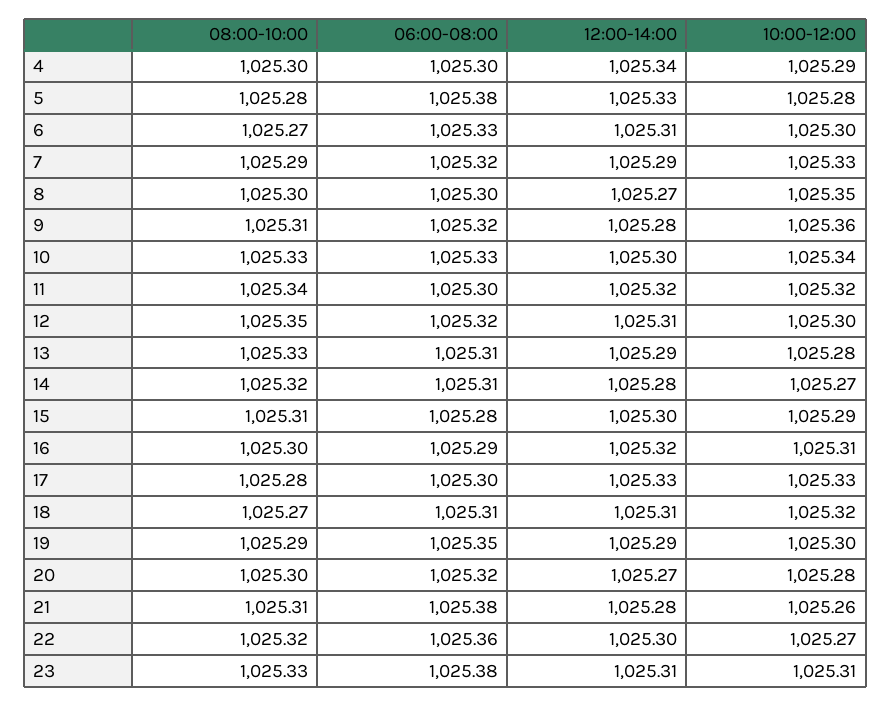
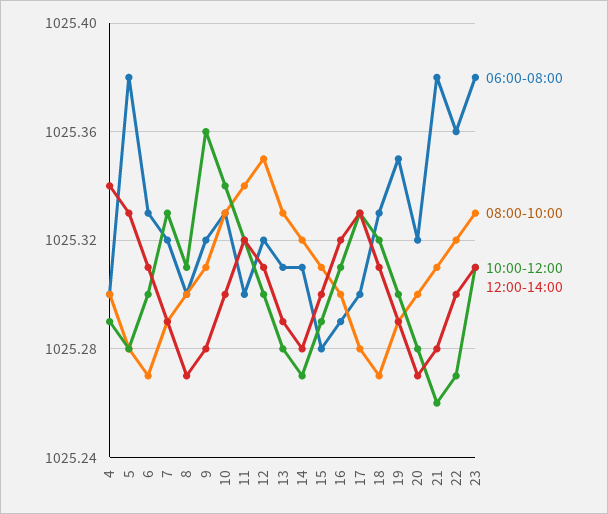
10:00-12:00, 8: 1025.35 -> 1025.31
06:00-08:00, 18: 1025.31 -> 1025.33

